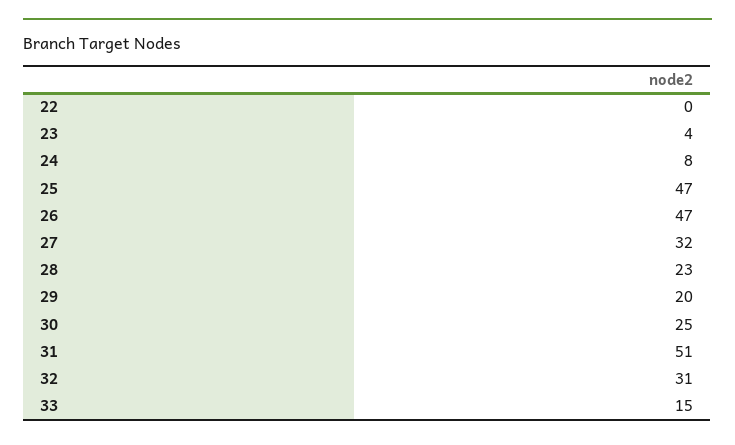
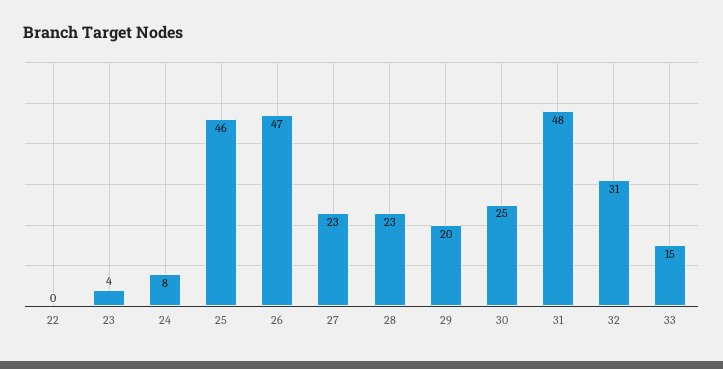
25: 47 -> 46
27: 32 -> 23
31: 51 -> 48

